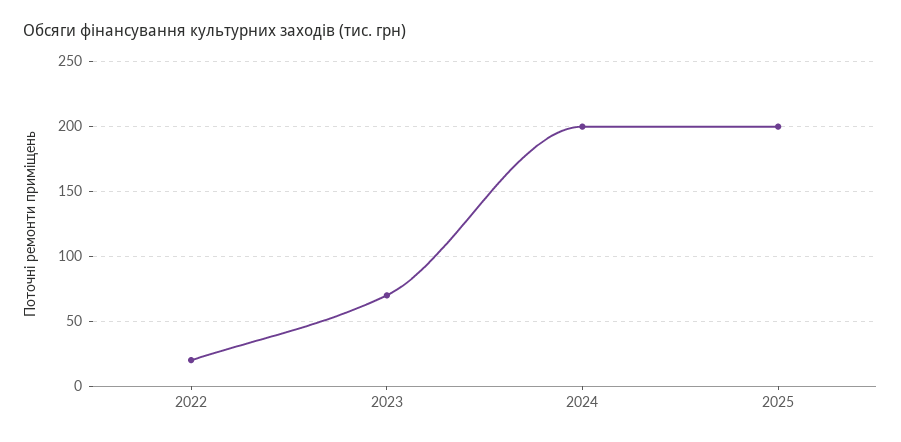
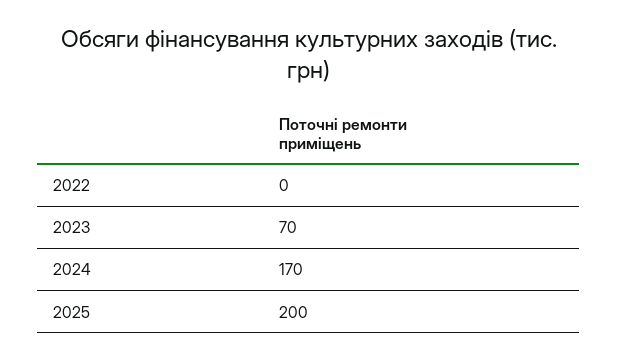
2022: 20 -> 0
2024: 200 -> 170

